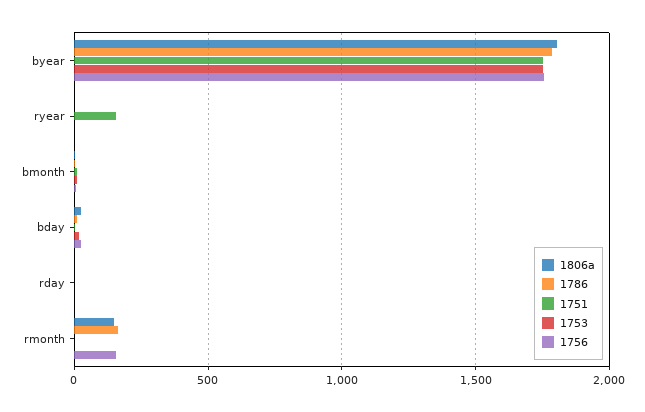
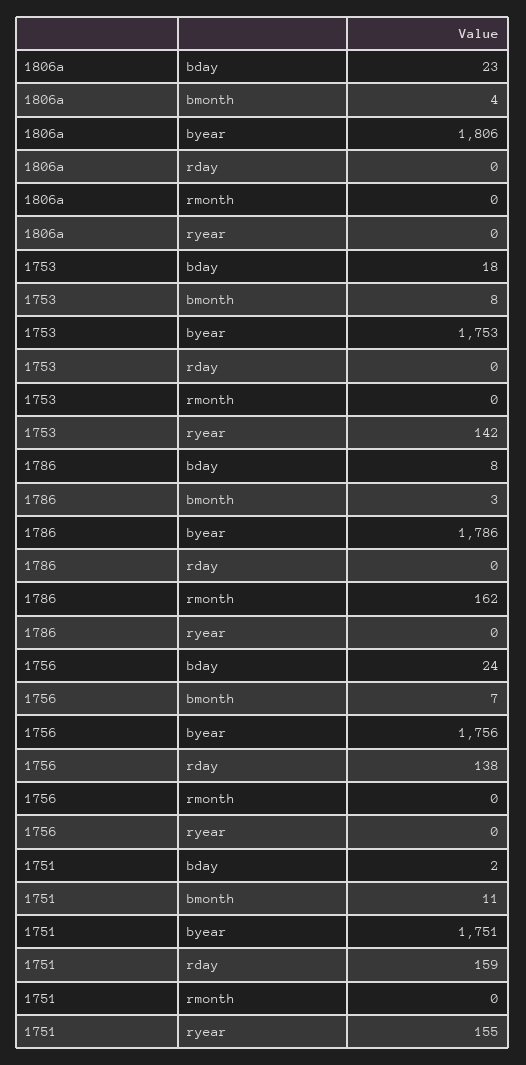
1753, ryear: 0 -> 142
1751, rday: 0 -> 159
1756, rday: 0 -> 138
1806a, rmonth: 150 -> 0
1756, rmonth: 150 -> 0

